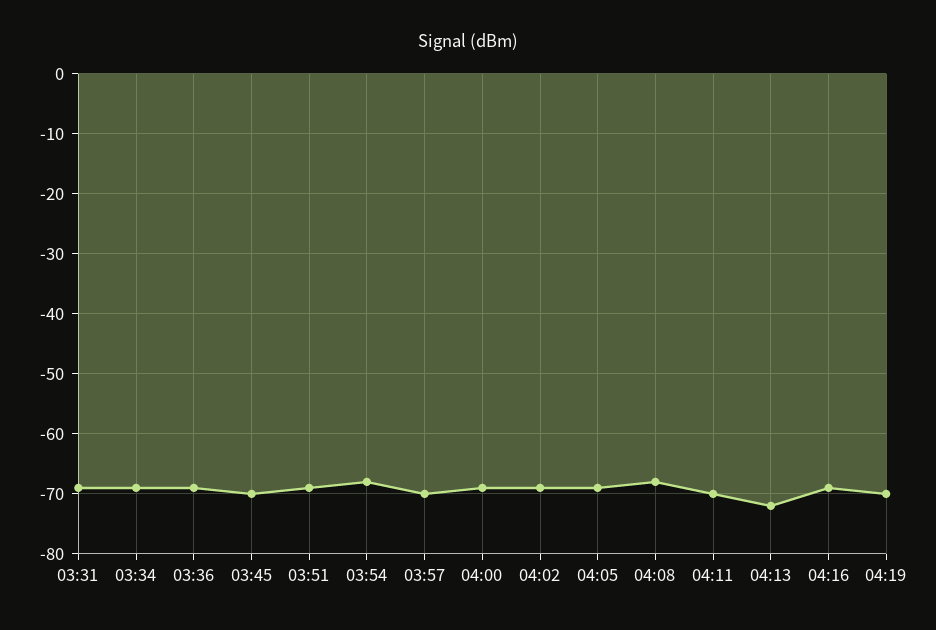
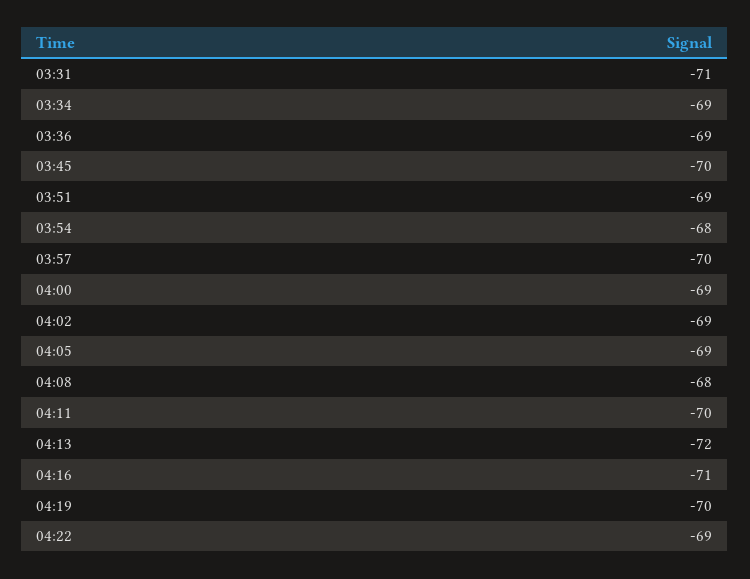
03:31: -69 -> -71
04:16: -69 -> -71
04:22: none -> -69

